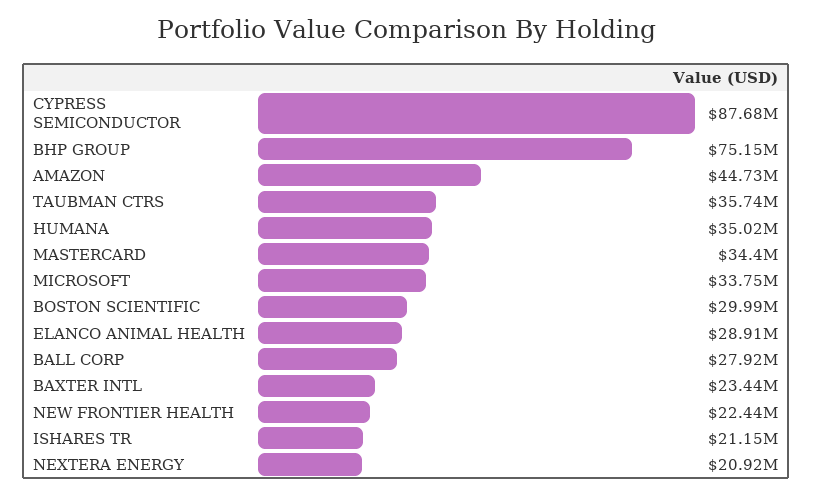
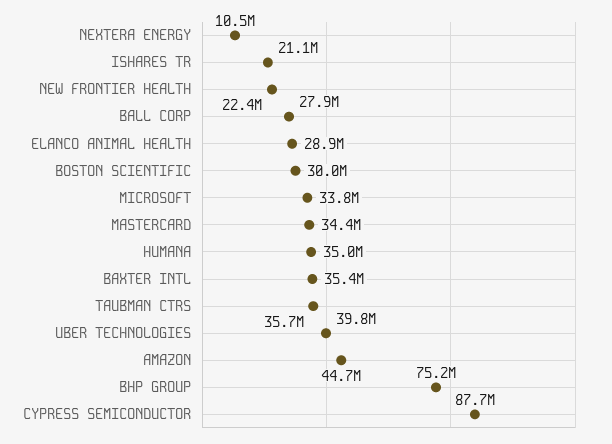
BAXTER INTL: 23440000 -> 35400000
NEXTERA ENERGY: 20920000 -> 10500000
UBER TECHNOLOGIES: none -> 39800000

